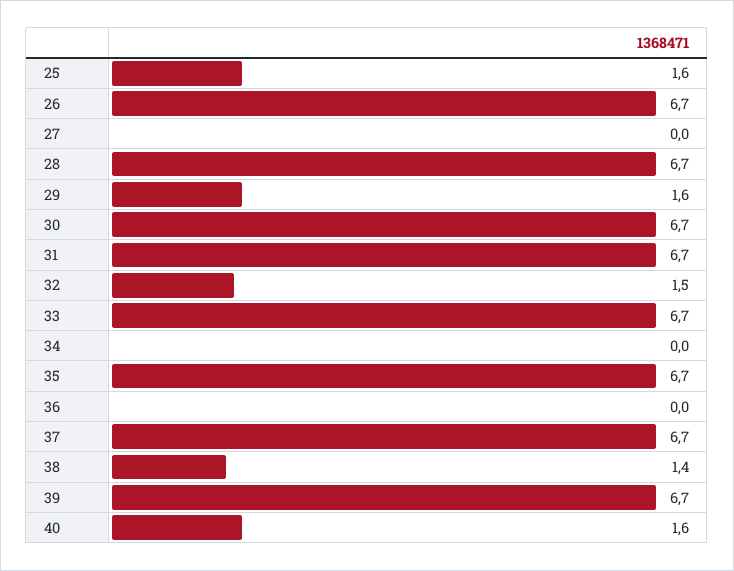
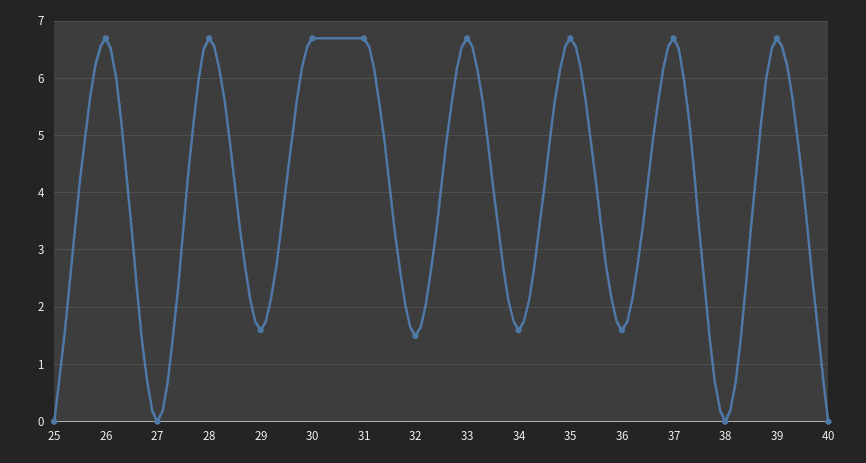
25: 1.6 -> 0
34: 0 -> 1.5
36: 0 -> 1.5
38: 1.4 -> 0
40: 1.6 -> 0

